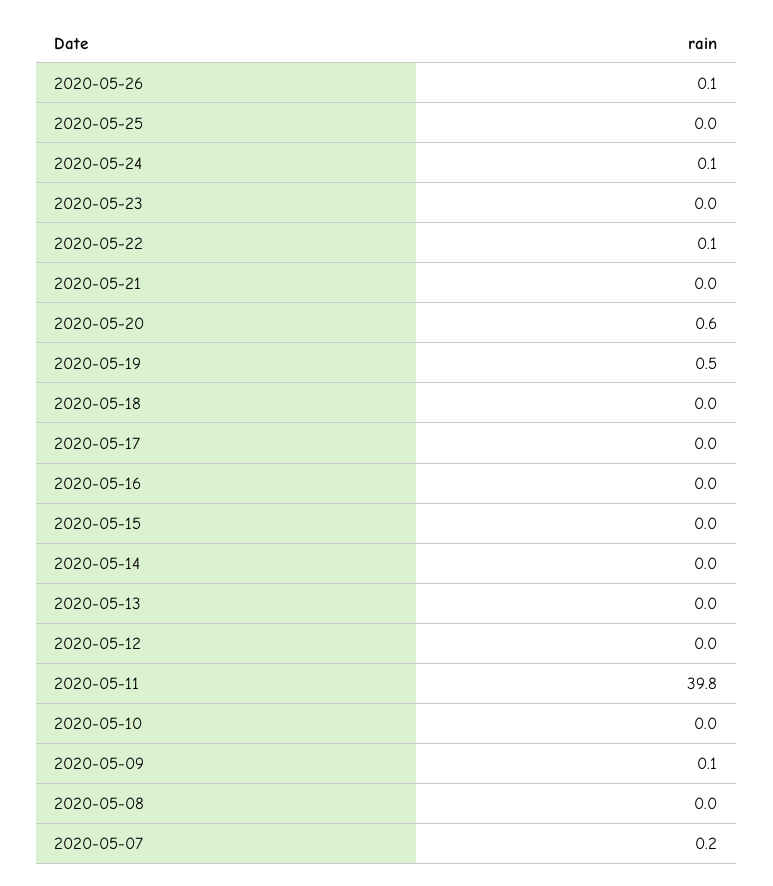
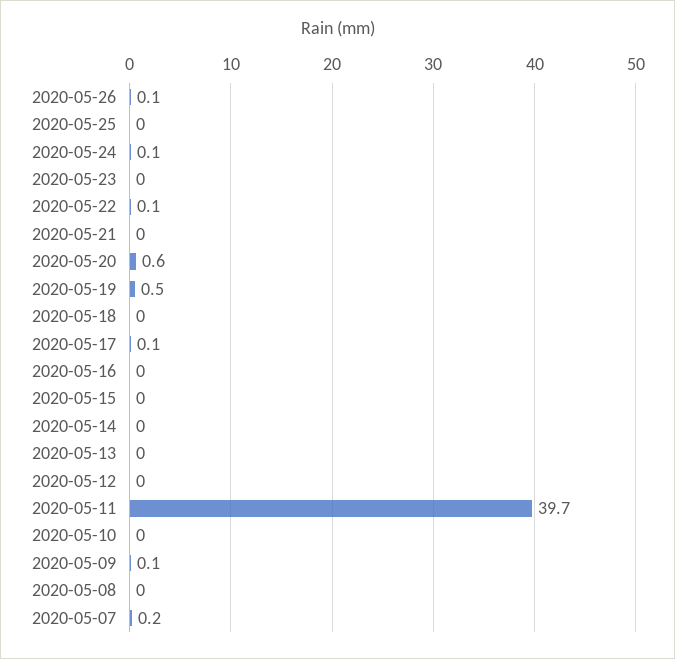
2020-05-17: 0 -> 0.1
2020-05-11: 39.8 -> 39.7

